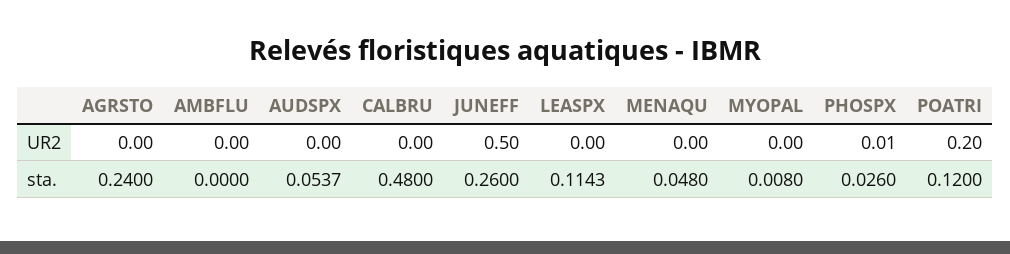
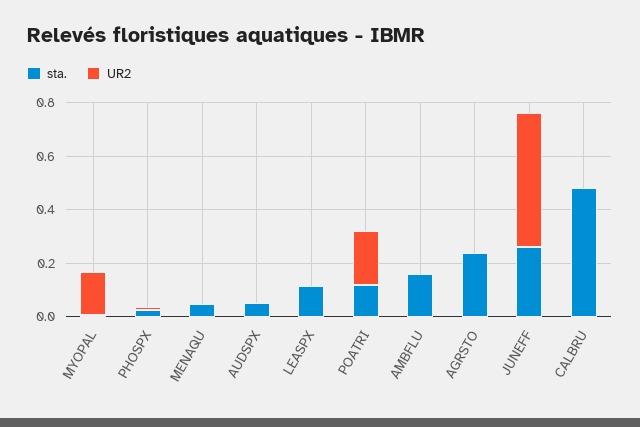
UR2, MYOPAL: 0 -> 0.15
sta., AMBFLU: 0 -> 0.15

